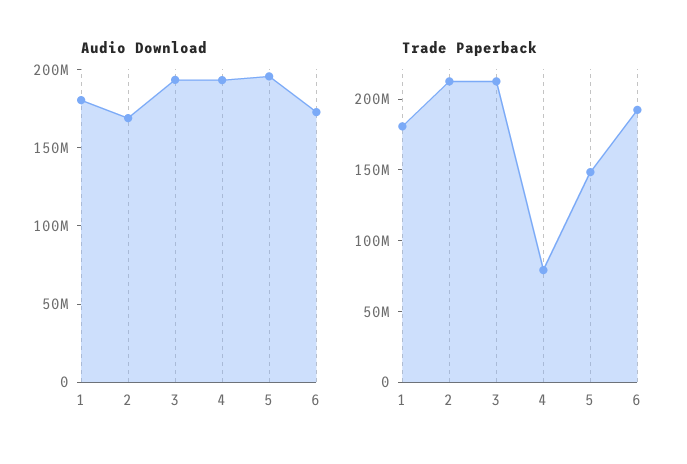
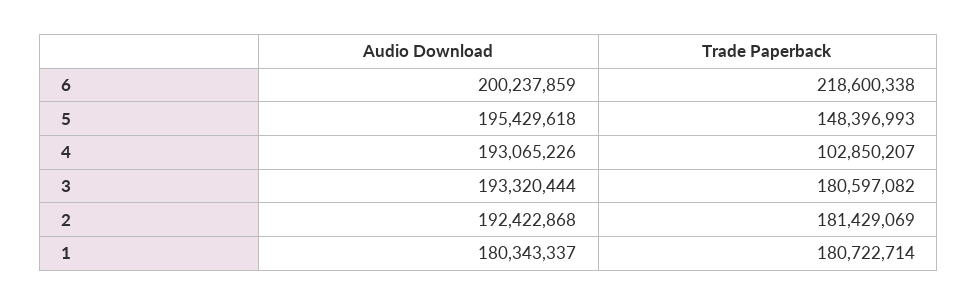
Audio Download, 2: 170000000 -> 192422868
Audio Download, 6: 170000000 -> 200237859
Trade Paperback, 2: 210000000 -> 181429069
Trade Paperback, 3: 210000000 -> 180597082
Trade Paperback, 4: 80000000 -> 102850207
Trade Paperback, 6: 190000000 -> 218600338

